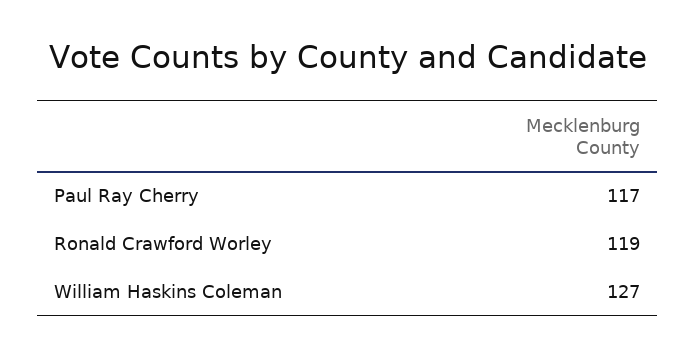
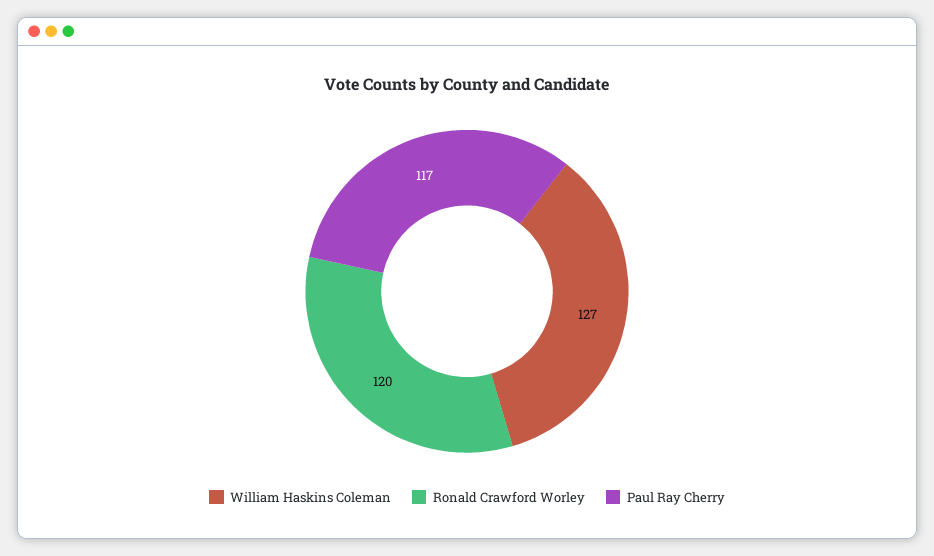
Ronald Crawford Worley: 119 -> 120

